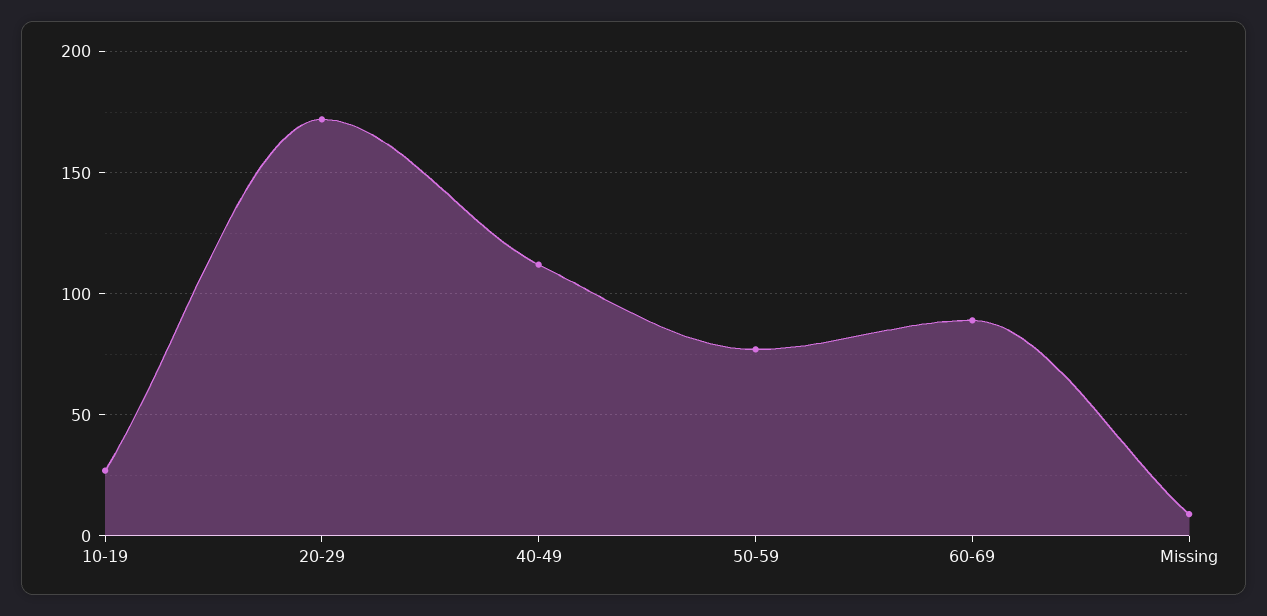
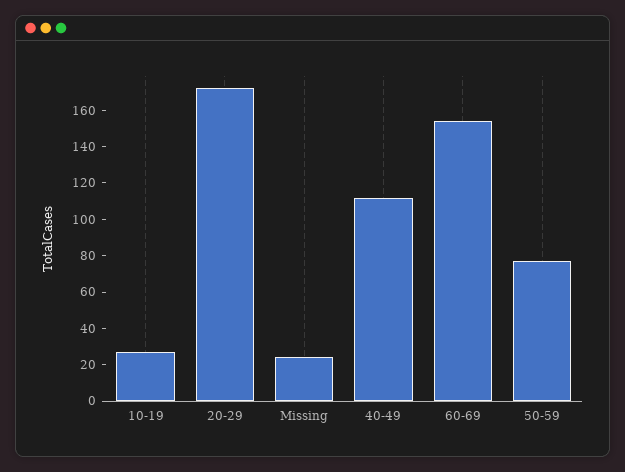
60-69: 90 -> 155
Missing: 10 -> 25

